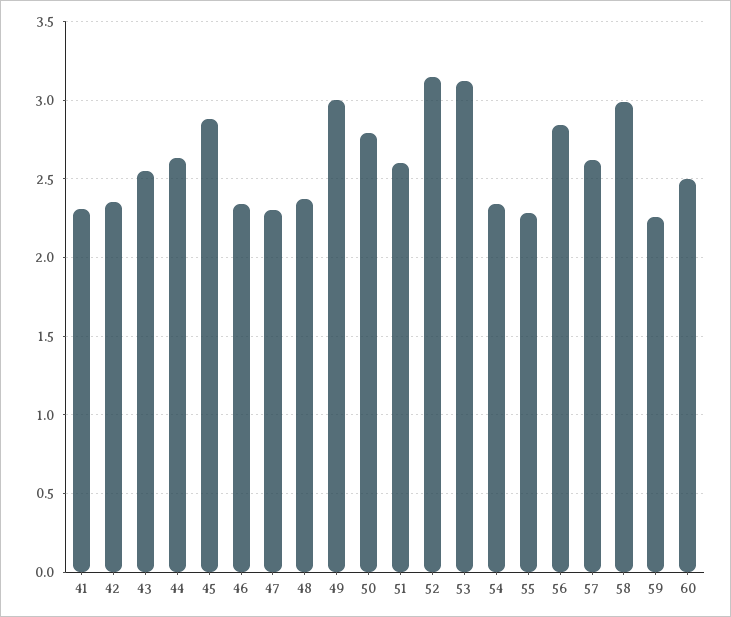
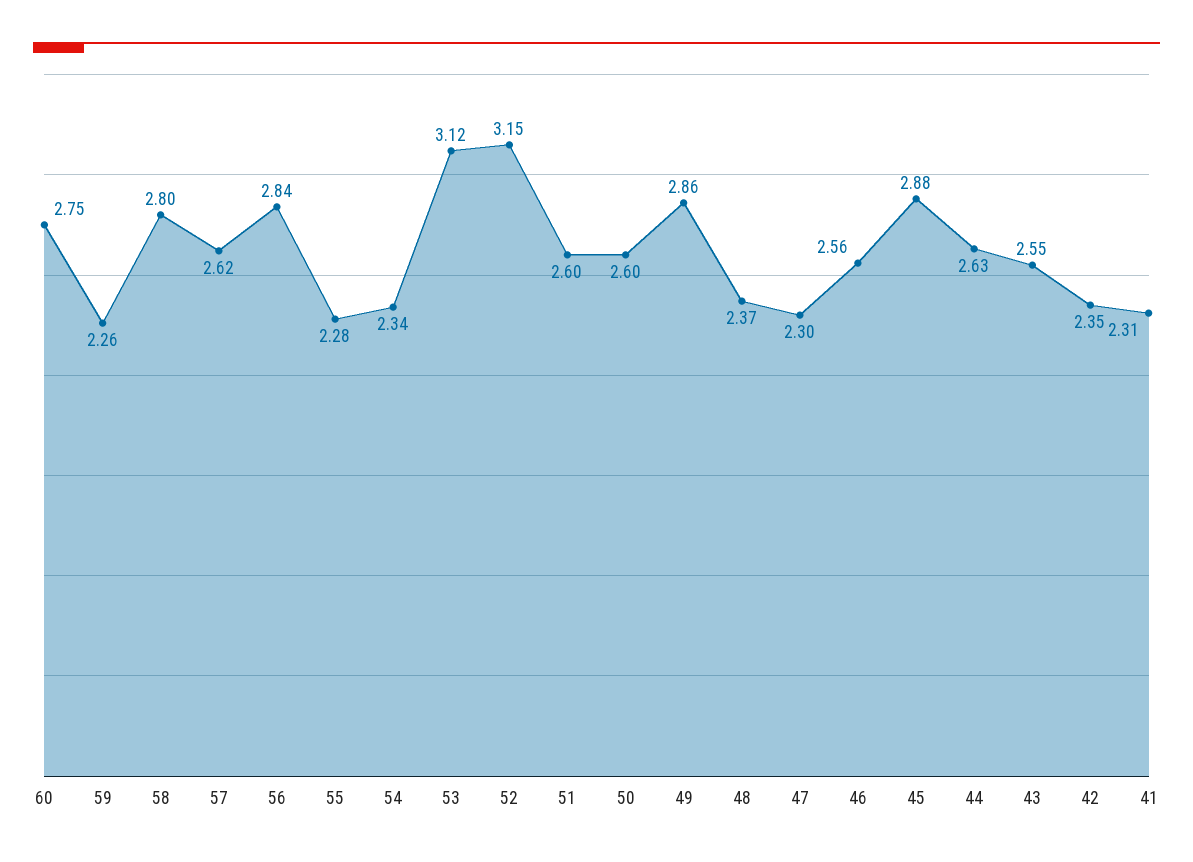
46: 2.35 -> 2.56
49: 3 -> 2.86
50: 2.8 -> 2.6
58: 3 -> 2.8
60: 2.5 -> 2.75

